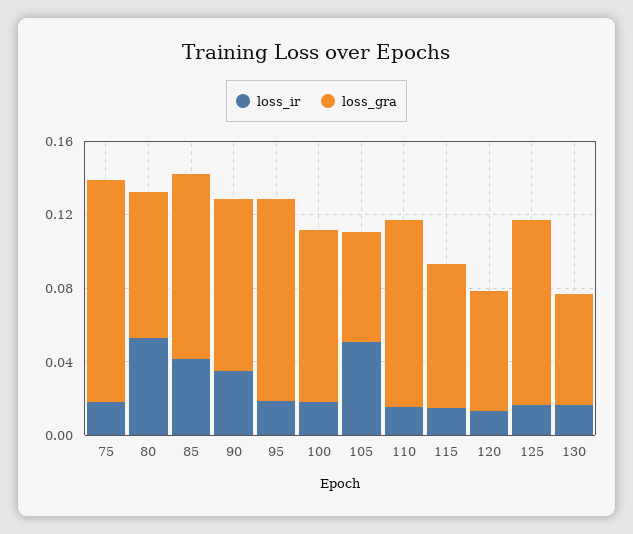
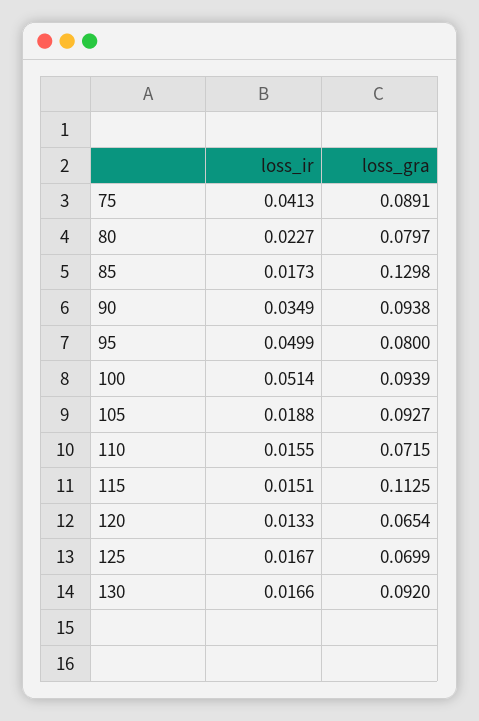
loss_ir, 75: 0.02 -> 0.0413
loss_gra, 75: 0.12 -> 0.0891
loss_ir, 80: 0.05 -> 0.0227
loss_ir, 85: 0.04 -> 0.0173
loss_gra, 85: 0.1 -> 0.1298
loss_ir, 95: 0.02 -> 0.0499
loss_gra, 95: 0.11 -> 0.08
loss_ir, 100: 0.02 -> 0.0514
loss_ir, 105: 0.05 -> 0.0188
loss_gra, 105: 0.06 -> 0.0927
loss_gra, 110: 0.1 -> 0.0715
loss_gra, 115: 0.08 -> 0.1125
loss_gra, 125: 0.1 -> 0.0699
loss_gra, 130: 0.06 -> 0.092

